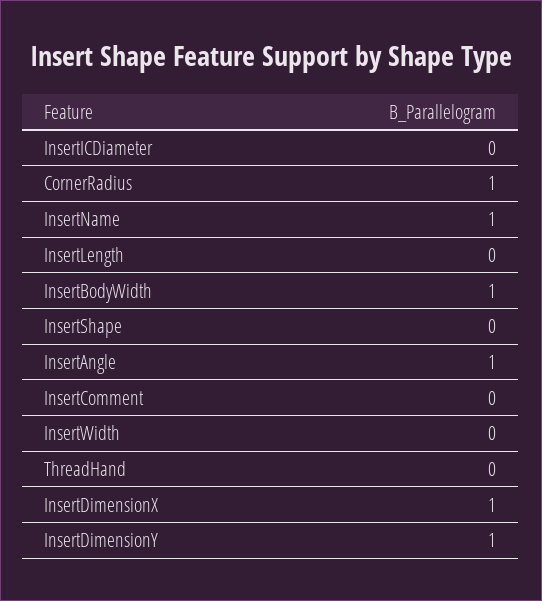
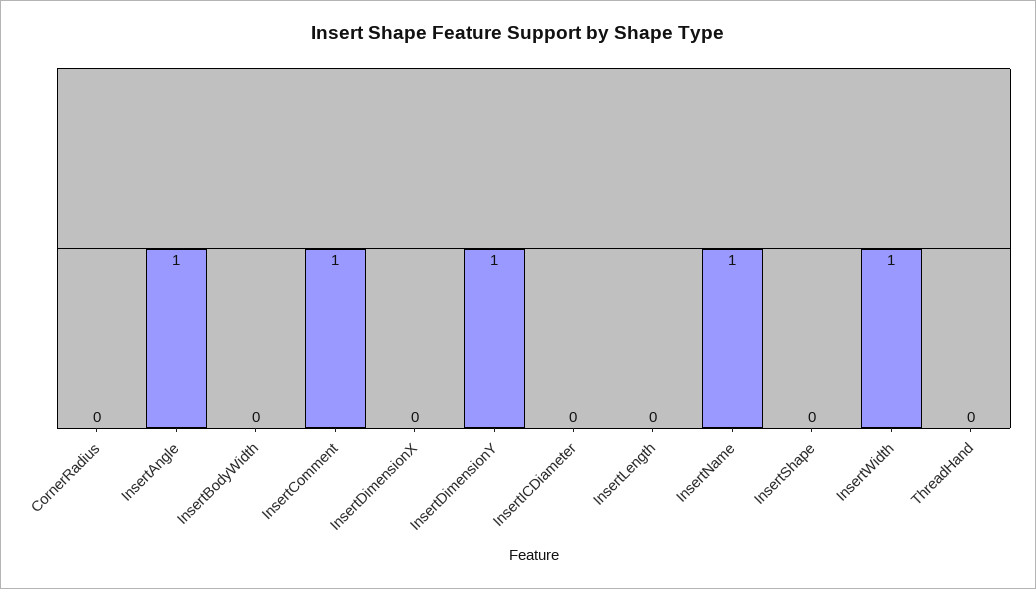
CornerRadius: 1 -> 0
InsertBodyWidth: 1 -> 0
InsertComment: 0 -> 1
InsertWidth: 0 -> 1
InsertDimensionX: 1 -> 0

